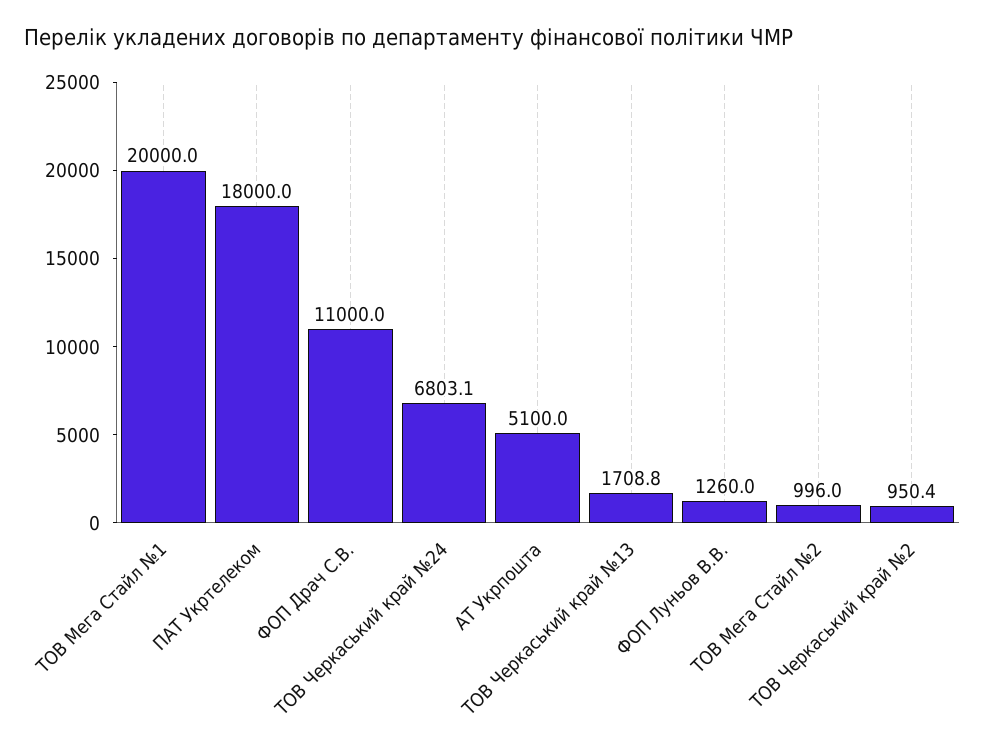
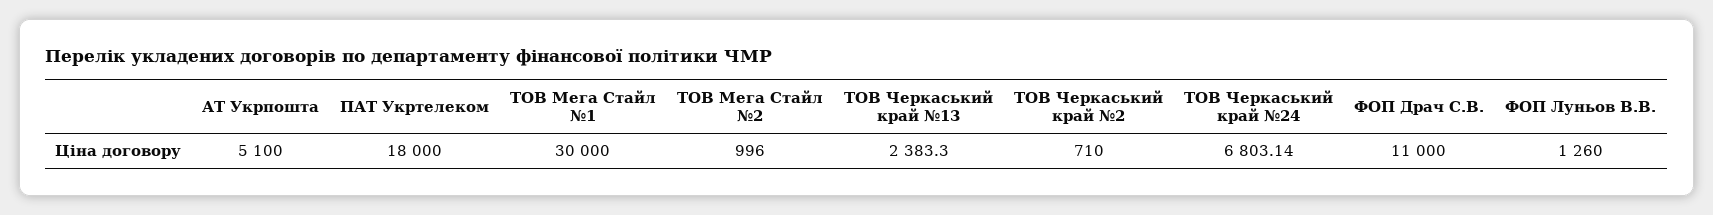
ТОВ Мега Стайл №1: 20000 -> 30000
ТОВ Черкаський край №13: 1708.8 -> 2383.3
ТОВ Черкаський край №2: 950.4 -> 710

